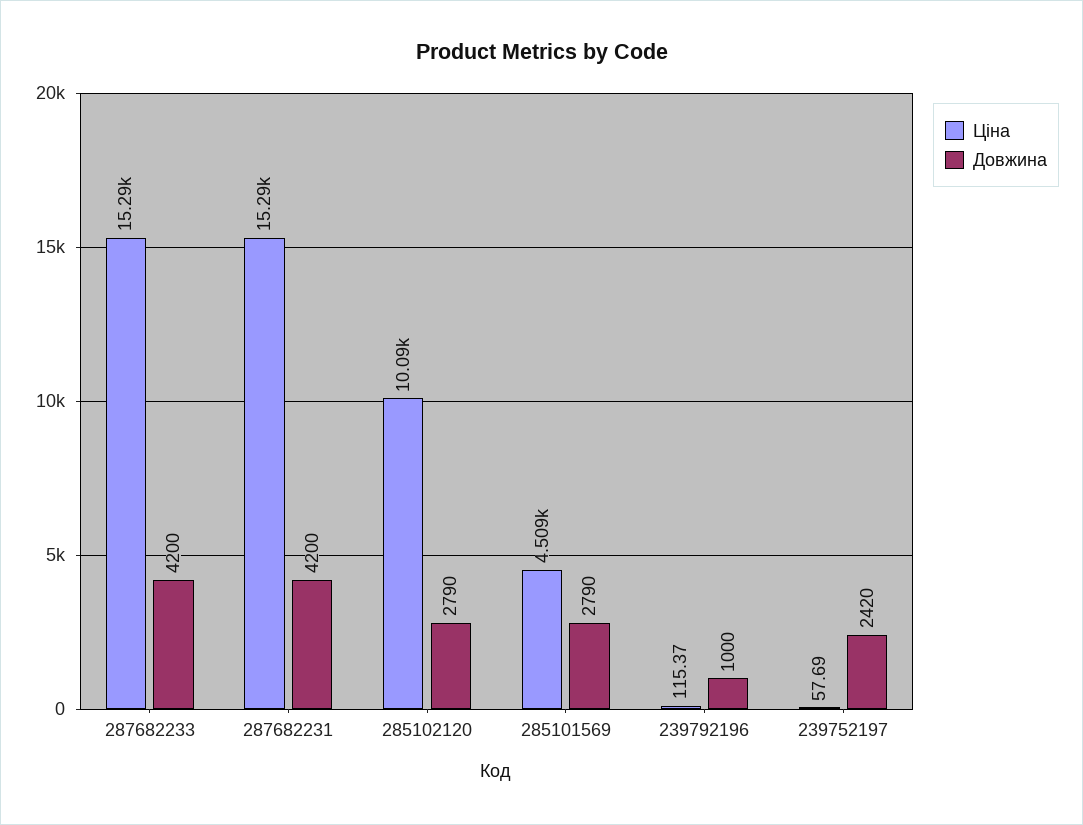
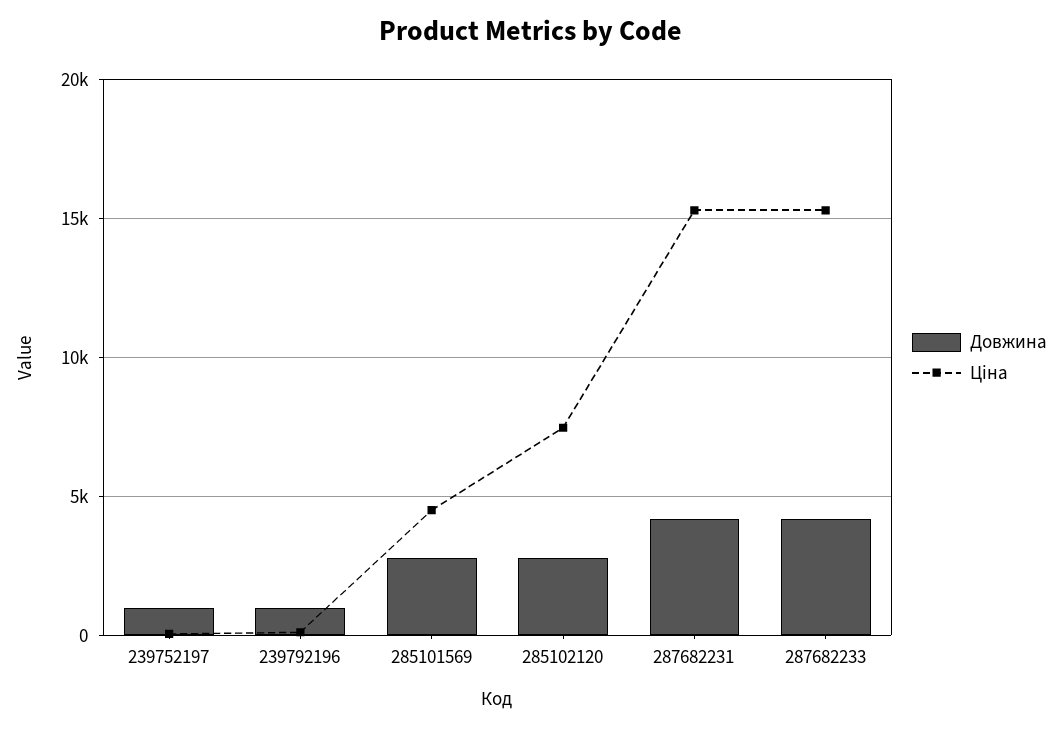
Ціна, 285102120: 10090 -> 7500
Довжина, 239752197: 2420 -> 1000

